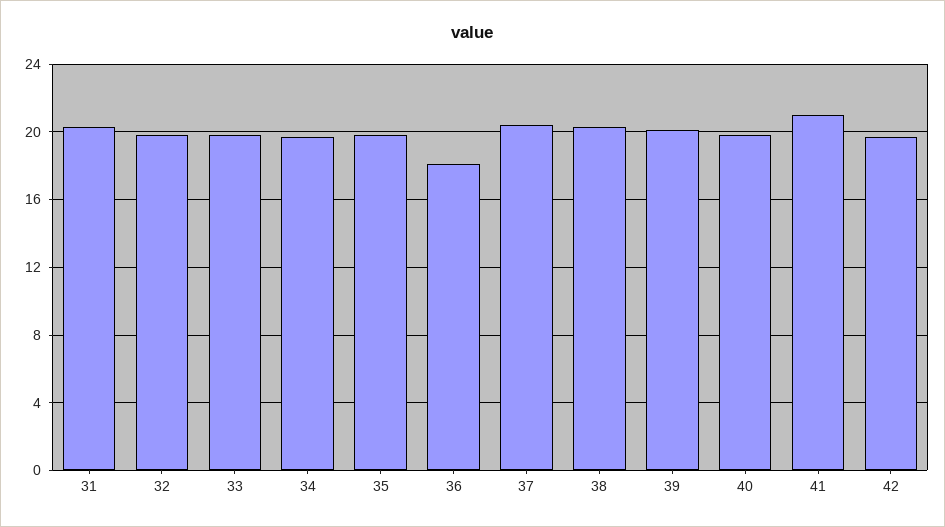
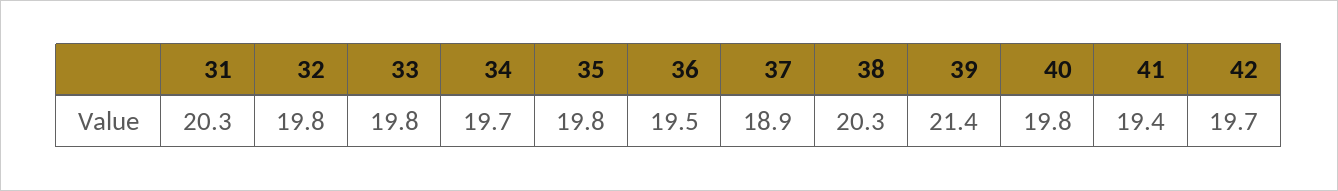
36: 18 -> 19.5
37: 20.5 -> 18.9
39: 20 -> 21.4
41: 21 -> 19.4

